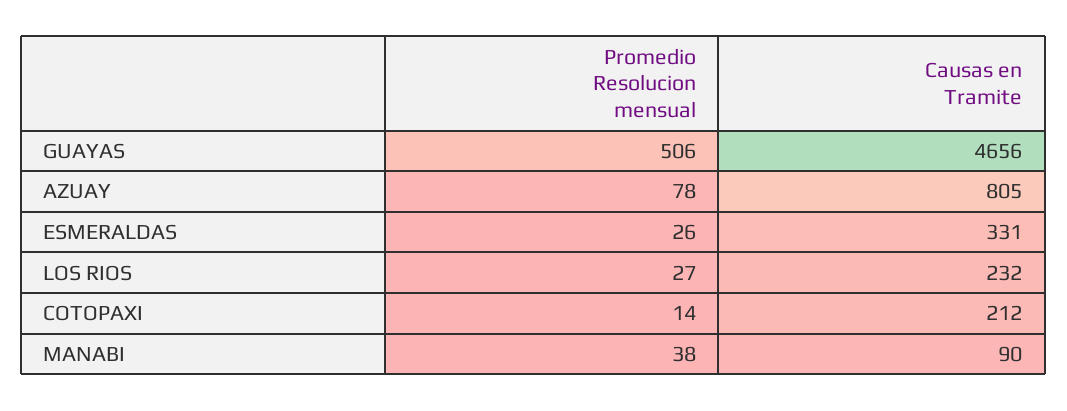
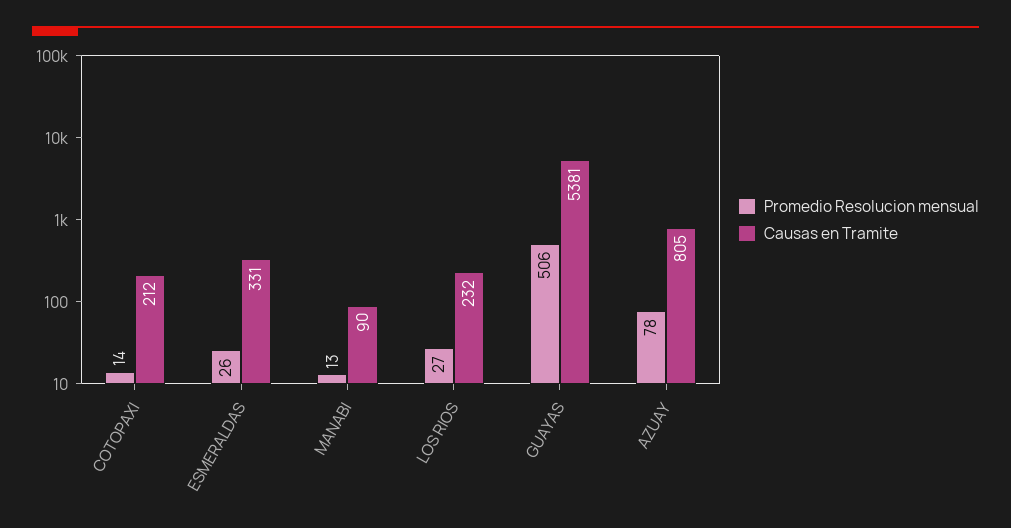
Causas en Tramite, GUAYAS: 4656 -> 5381
Promedio Resolucion mensual, MANABI: 38 -> 13

